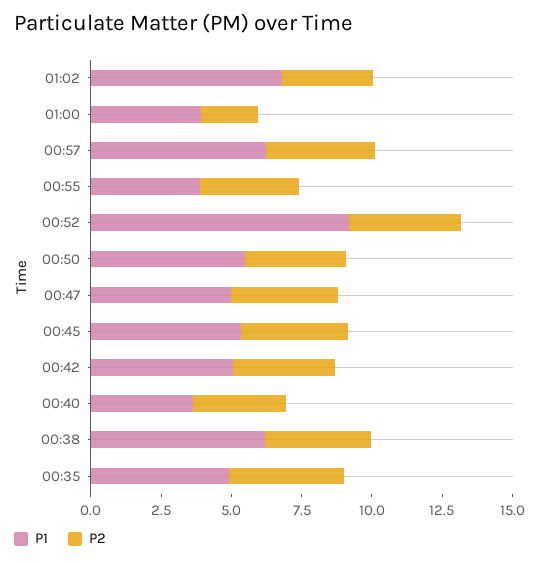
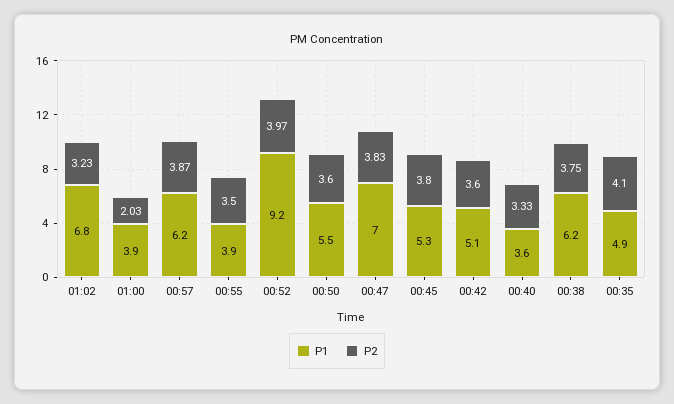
P1, 00:47: 5 -> 7

